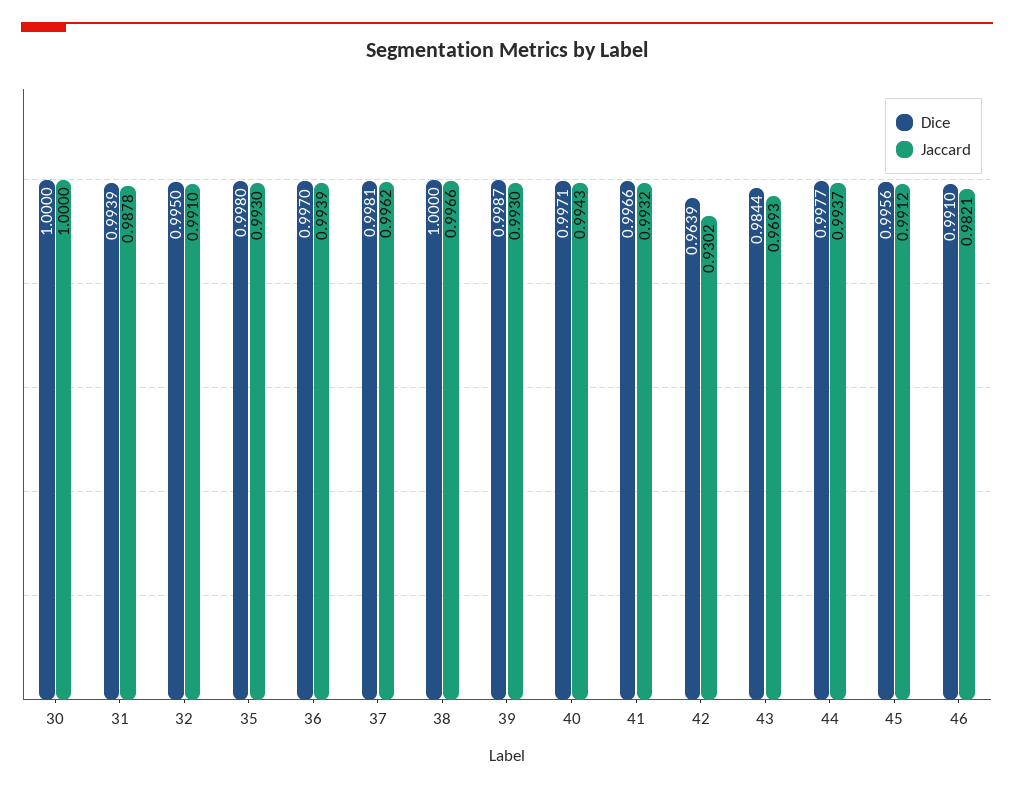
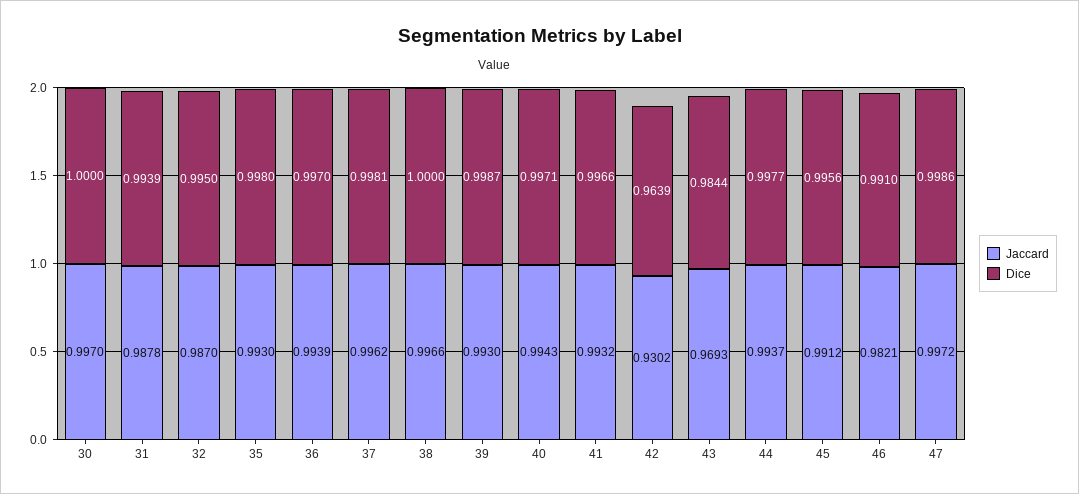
Jaccard, 30: 1 -> 0.997
Jaccard, 32: 0.991 -> 0.987
Jaccard, 47: none -> 0.9972
Dice, 47: none -> 0.9986

